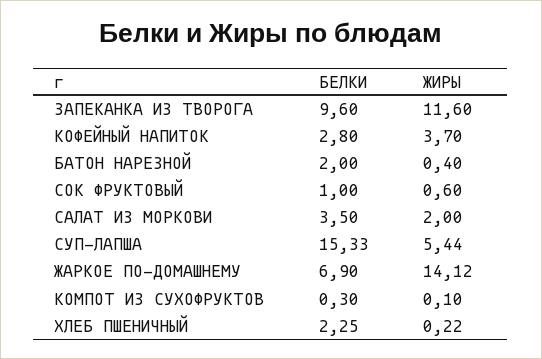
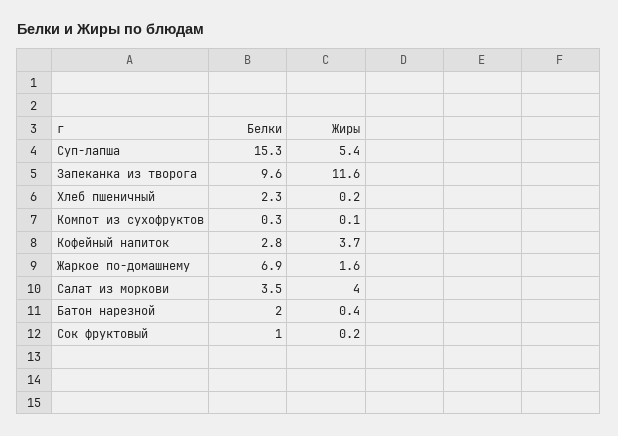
ЖИРЫ, СОК ФРУКТОВЫЙ: 0.6 -> 0.2
ЖИРЫ, САЛАТ ИЗ МОРКОВИ: 2 -> 4
ЖИРЫ, ЖАРКОЕ ПО-ДОМАШНЕМУ: 14.12 -> 1.6

